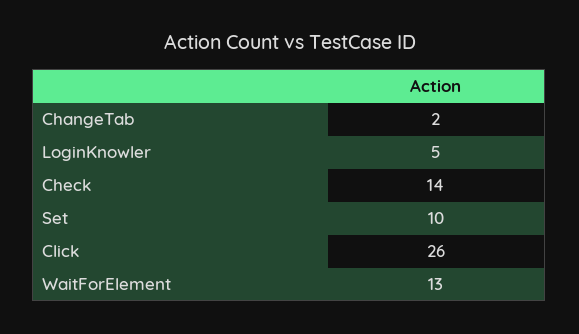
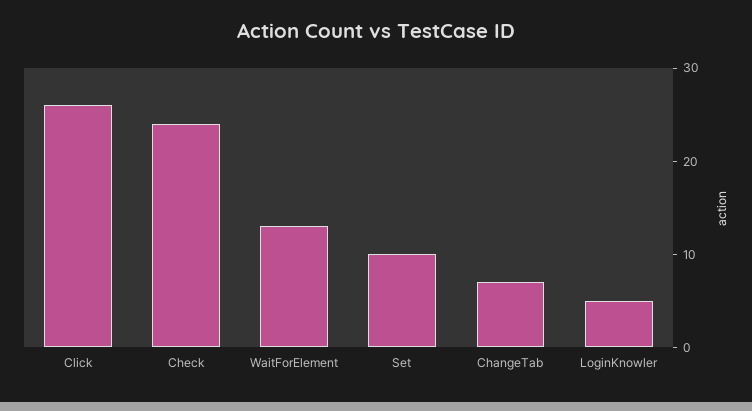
ChangeTab: 2 -> 7
Check: 14 -> 24

